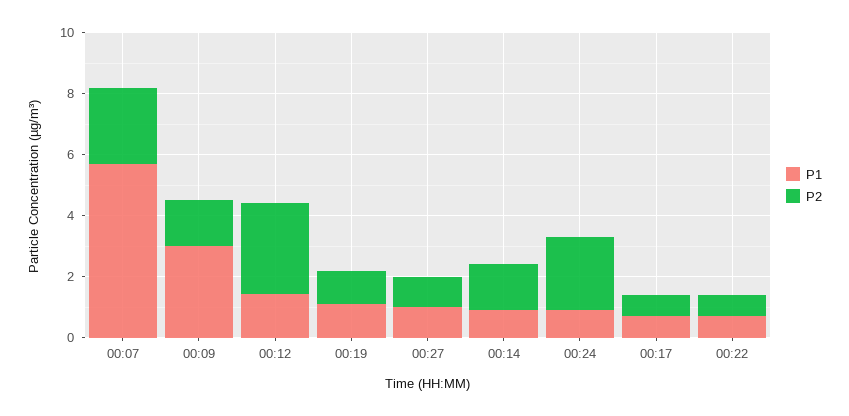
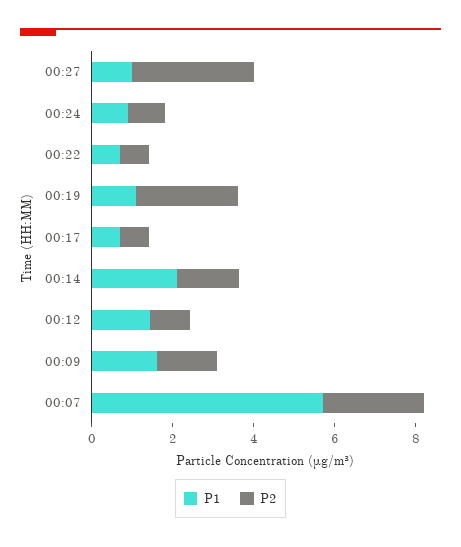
P1, 00:09: 3 -> 1.5
P2, 00:12: 3 -> 1
P2, 00:19: 1 -> 2.5
P2, 00:27: 1 -> 3
P1, 00:14: 1 -> 2
P2, 00:24: 2.5 -> 1

